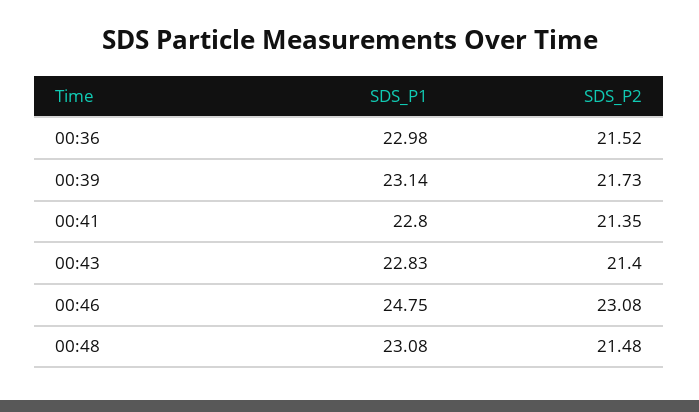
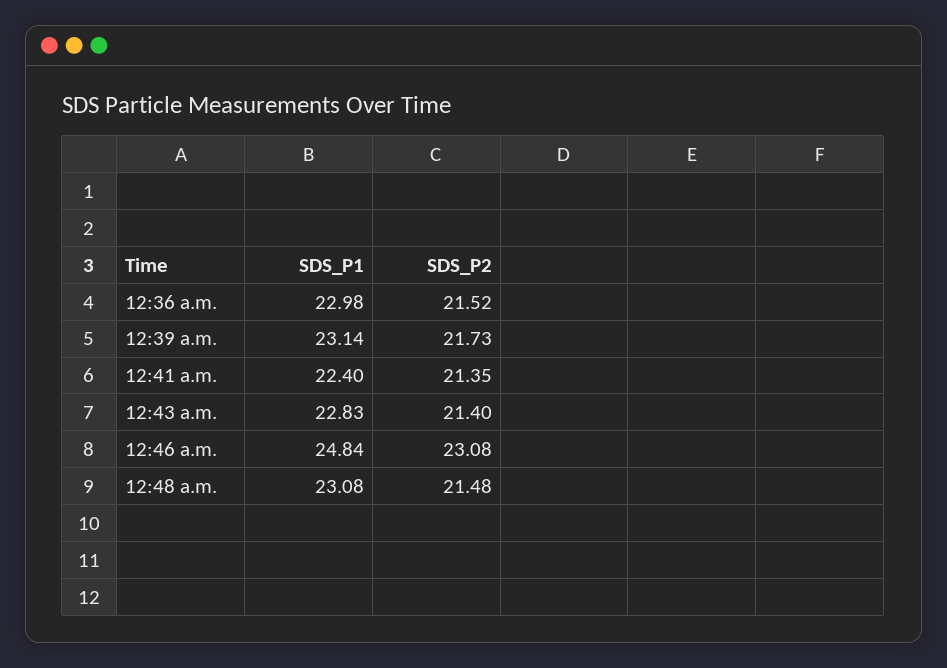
SDS_P1, 00:41: 22.8 -> 22.4
SDS_P1, 00:46: 24.75 -> 24.84

